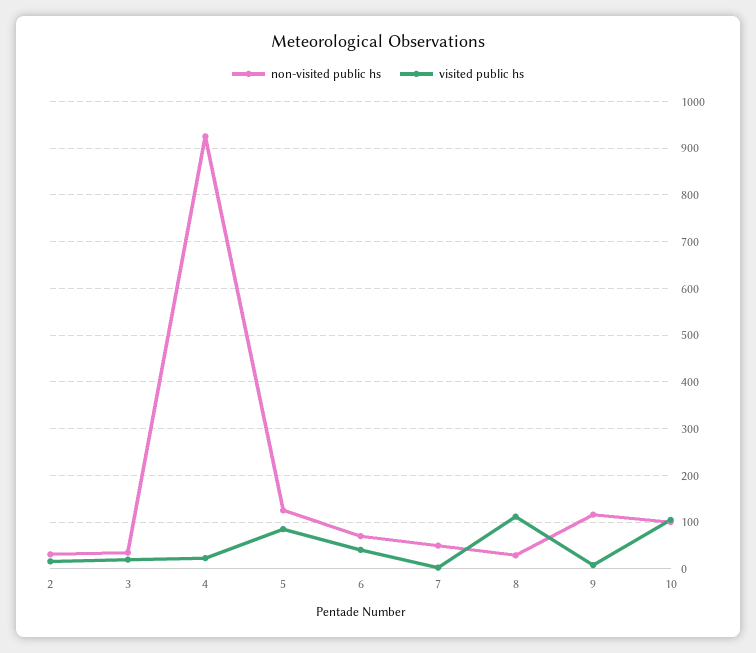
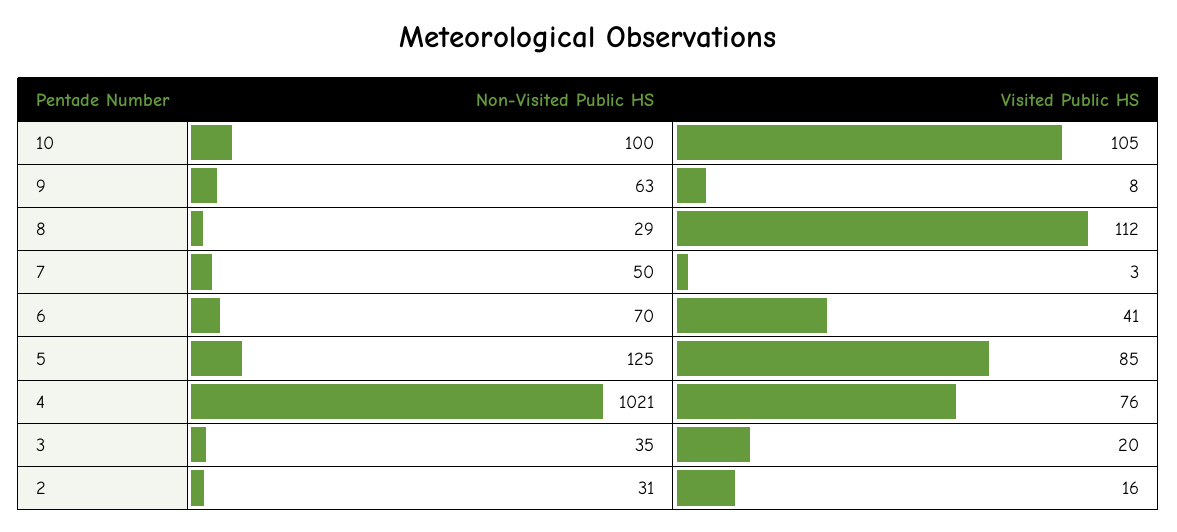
non-visited public hs, 4: 920 -> 1021
visited public hs, 4: 20 -> 76
non-visited public hs, 9: 120 -> 63

